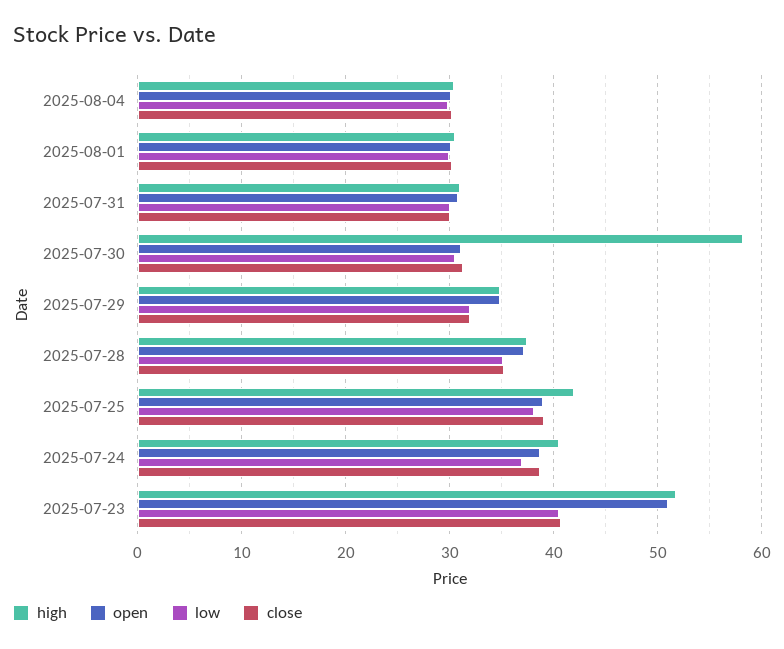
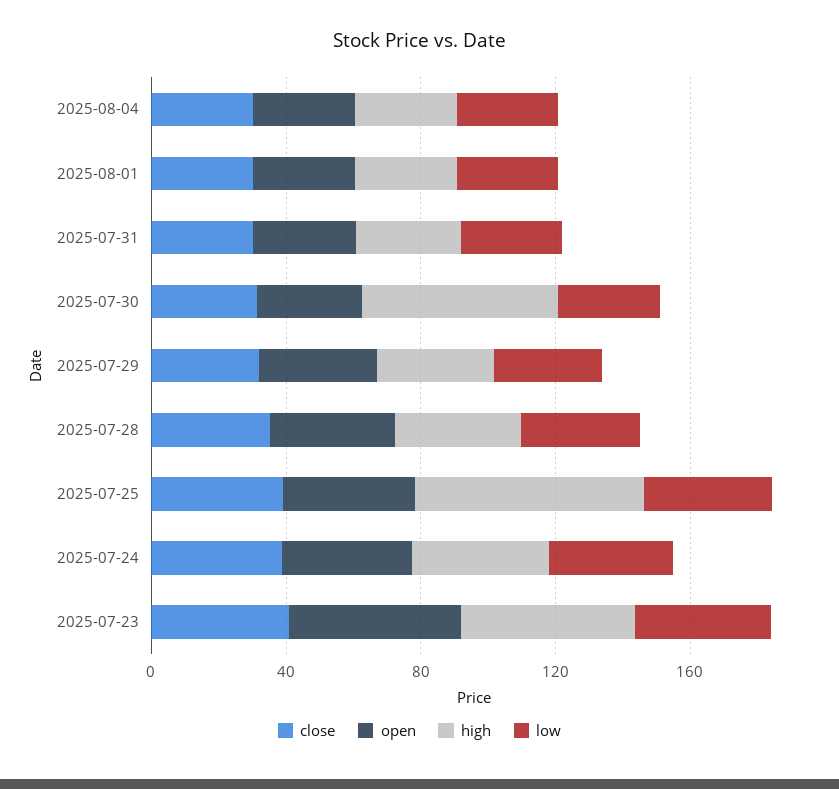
high, 2025-07-25: 42 -> 70

